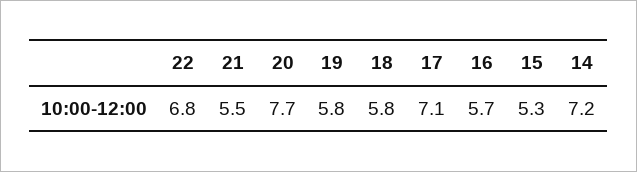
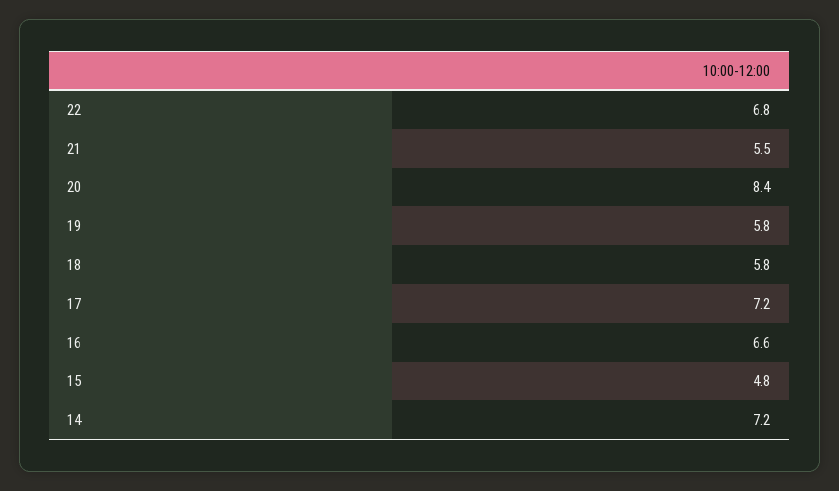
20: 7.7 -> 8.4
17: 7.1 -> 7.2
16: 5.7 -> 6.6
15: 5.3 -> 4.8

